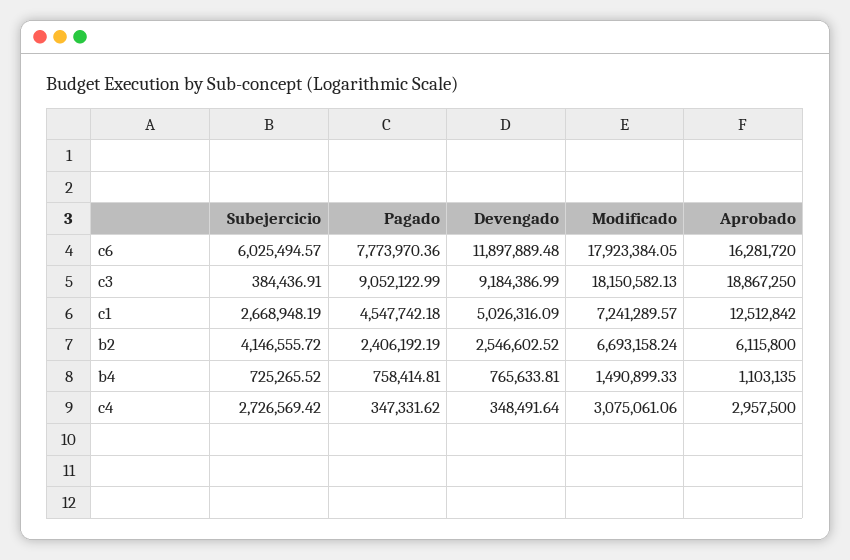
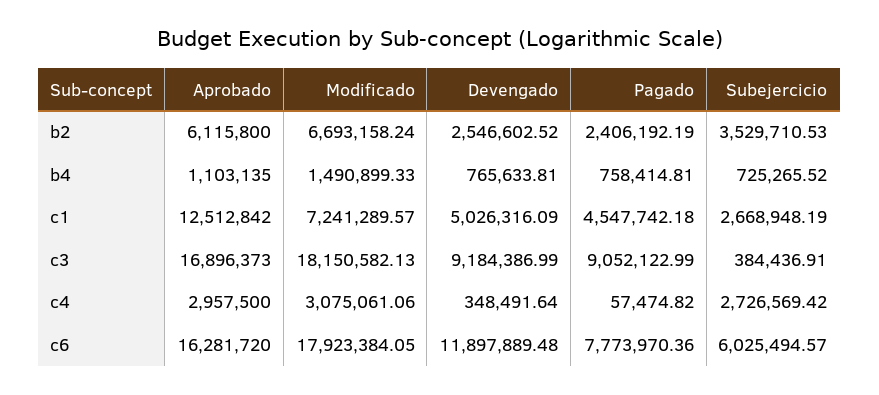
Aprobado, c3: 18867250 -> 16896373
Subejercicio, b2: 4146555.72 -> 3529710.53
Pagado, c4: 347331.62 -> 57474.82

